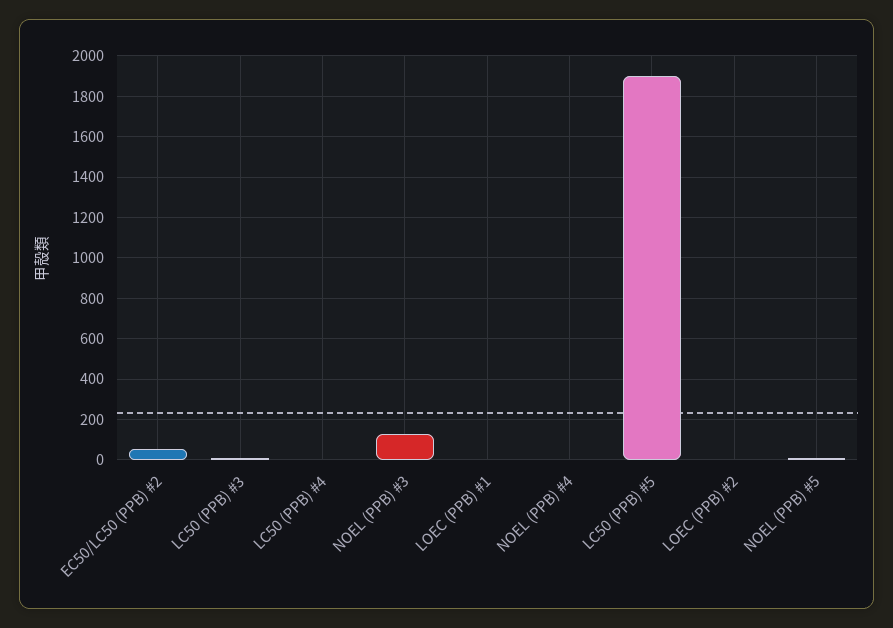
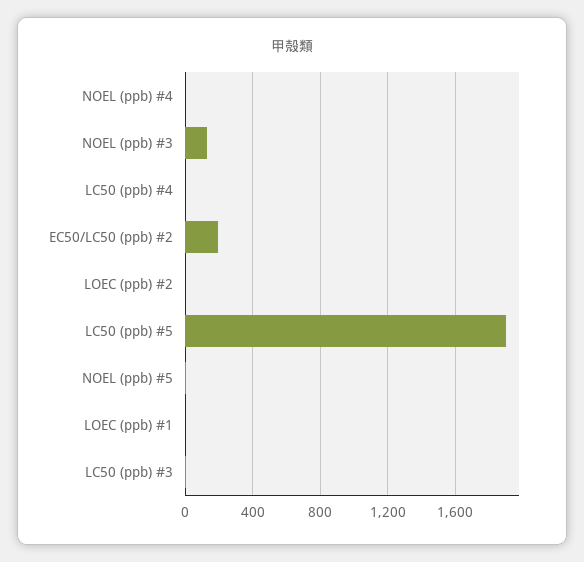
EC50/LC50 (PPB) #2: 50 -> 200

